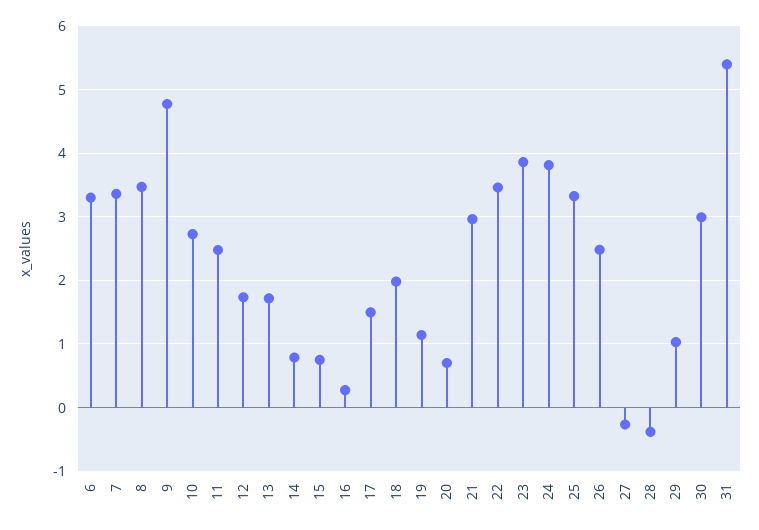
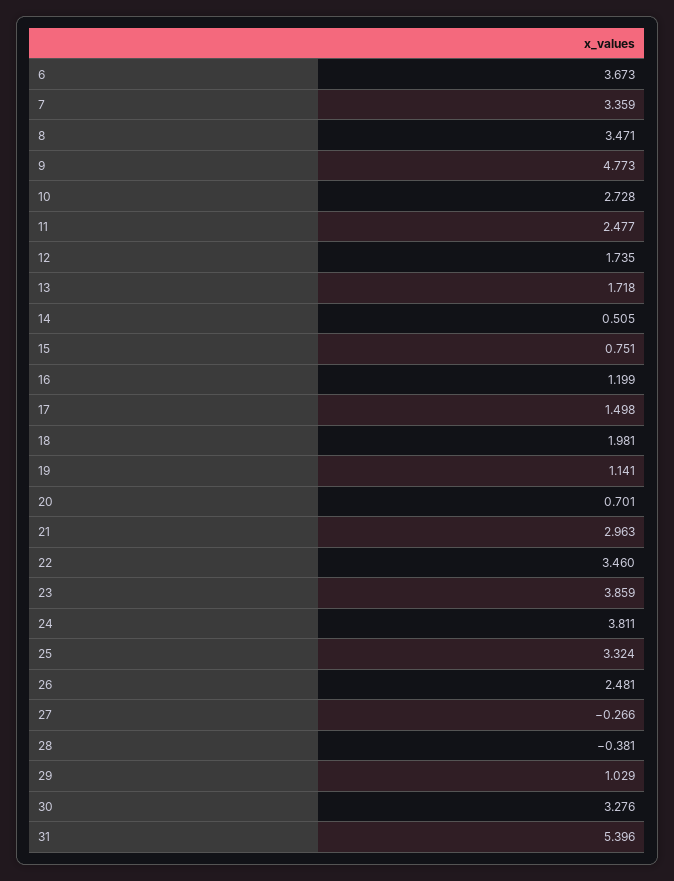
6: 3.3 -> 3.673
14: 0.8 -> 0.505
16: 0.3 -> 1.199
30: 3 -> 3.276

